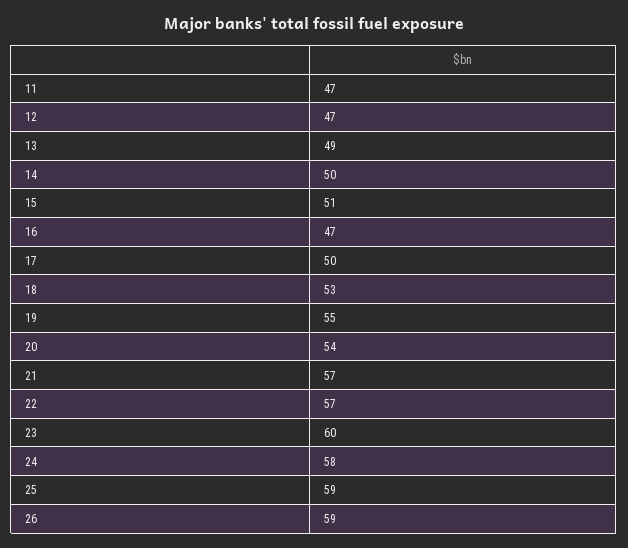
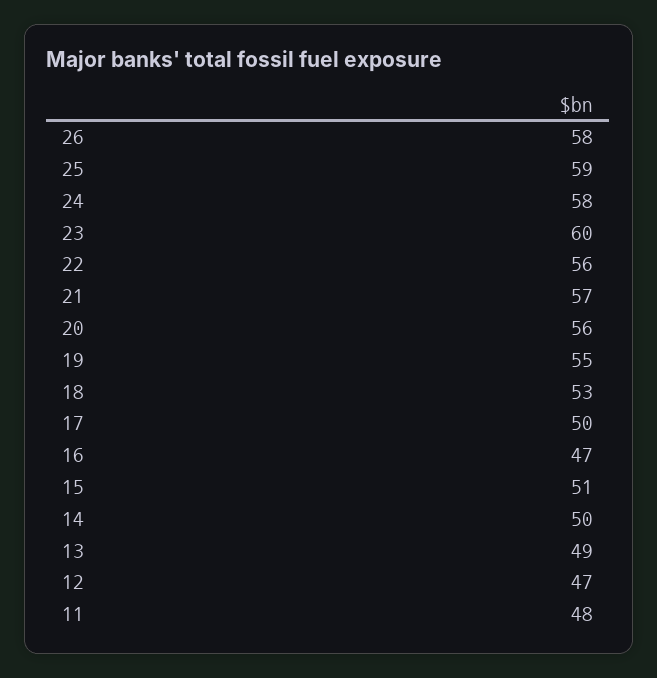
11: 47 -> 48
20: 54 -> 56
22: 57 -> 56
26: 59 -> 58

